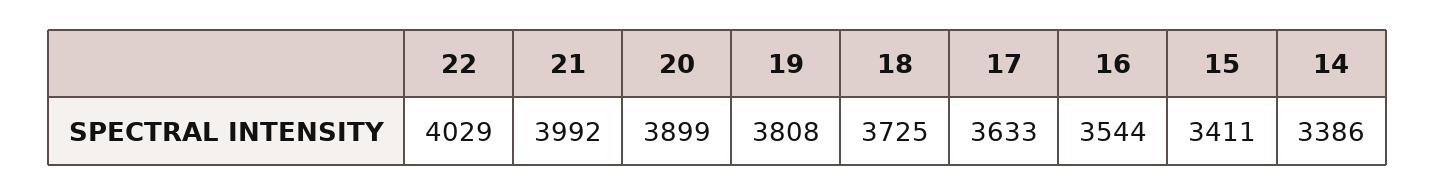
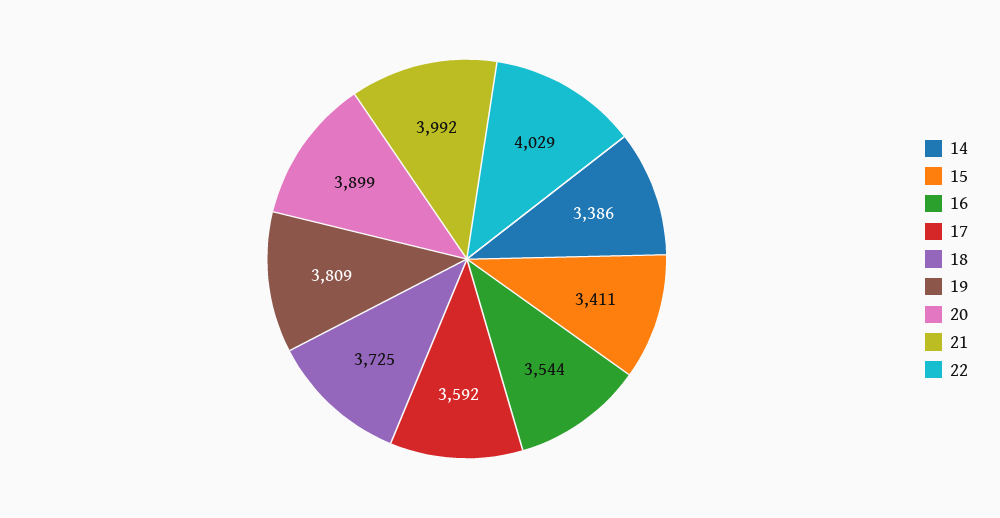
19: 3808 -> 3809
17: 3633 -> 3592

